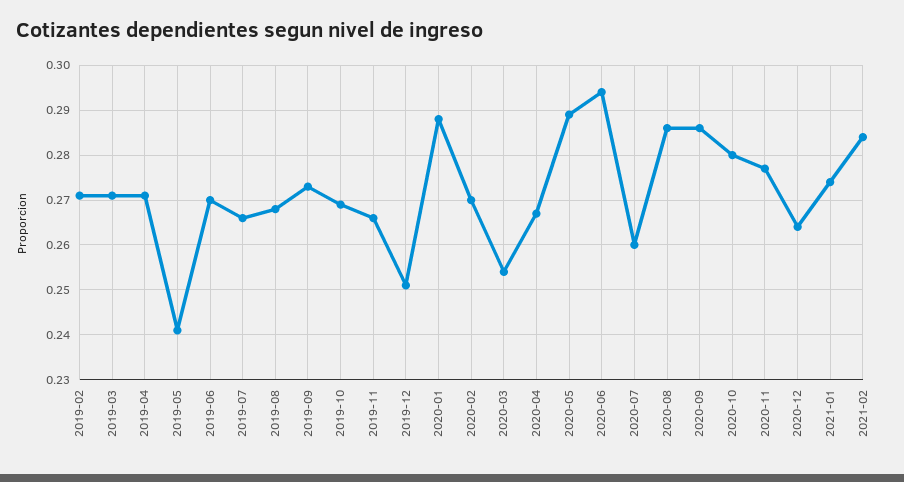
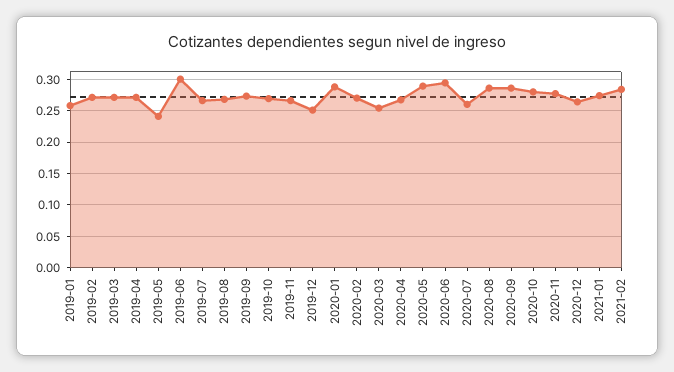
2019-06: 0.27 -> 0.3
2019-01: none -> 0.26

